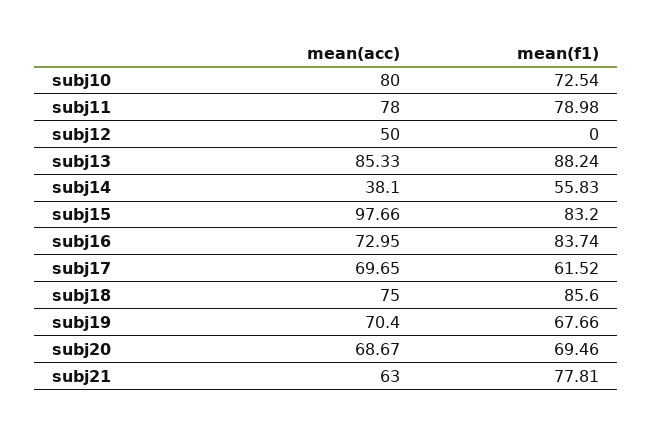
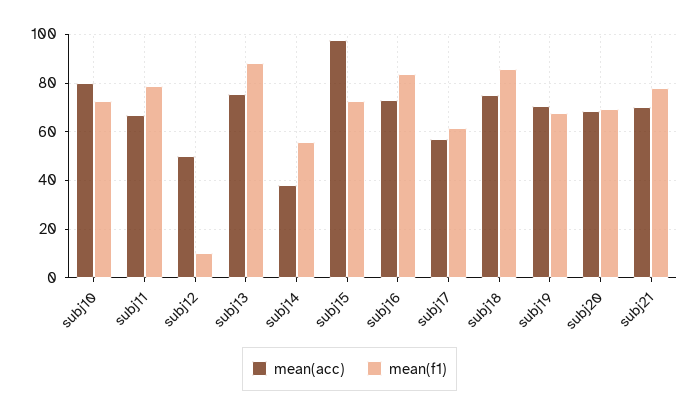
mean(acc), subj11: 78 -> 67.5
mean(f1), subj12: 0 -> 10
mean(acc), subj13: 85.33 -> 75
mean(f1), subj15: 83.2 -> 72.5
mean(acc), subj17: 69.65 -> 57.5
mean(acc), subj21: 63 -> 70

